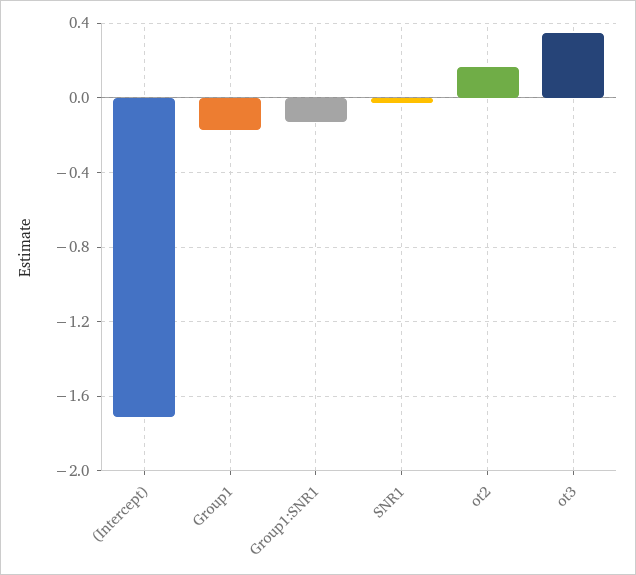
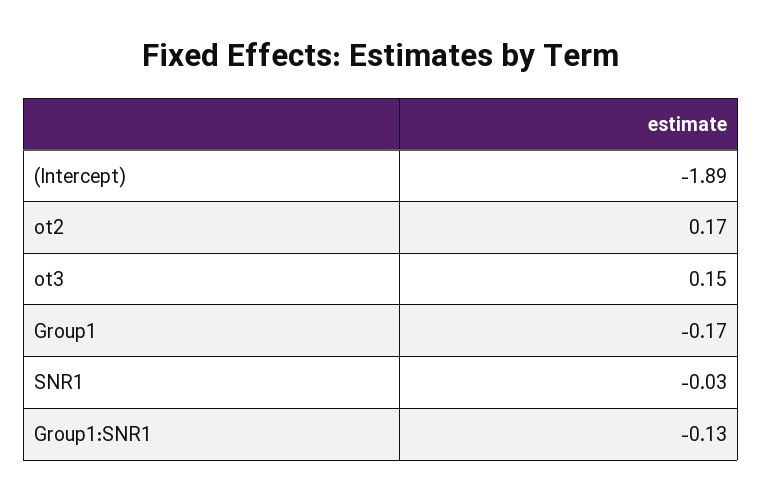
(Intercept): -1.7 -> -1.89
ot3: 0.35 -> 0.15

